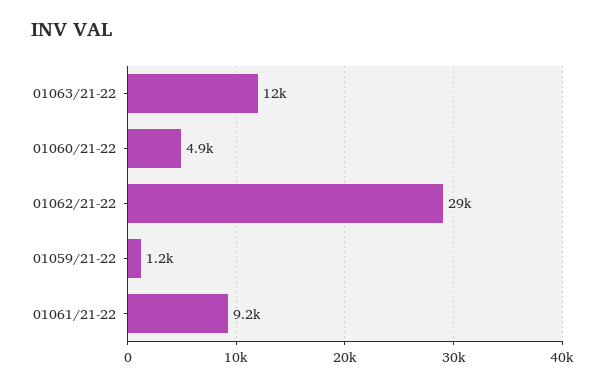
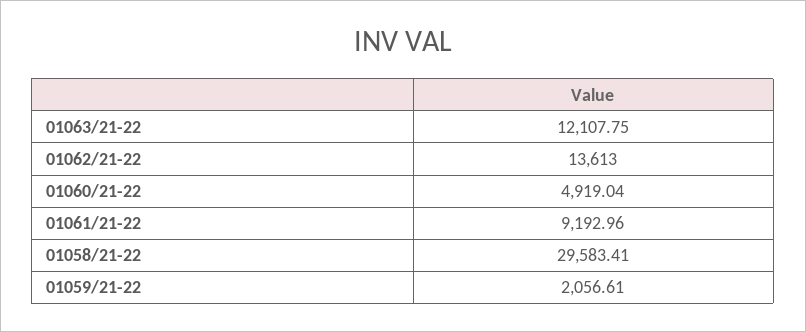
01062/21-22: 29000 -> 13613
01059/21-22: 1200 -> 2056.61
01058/21-22: none -> 29583.41

